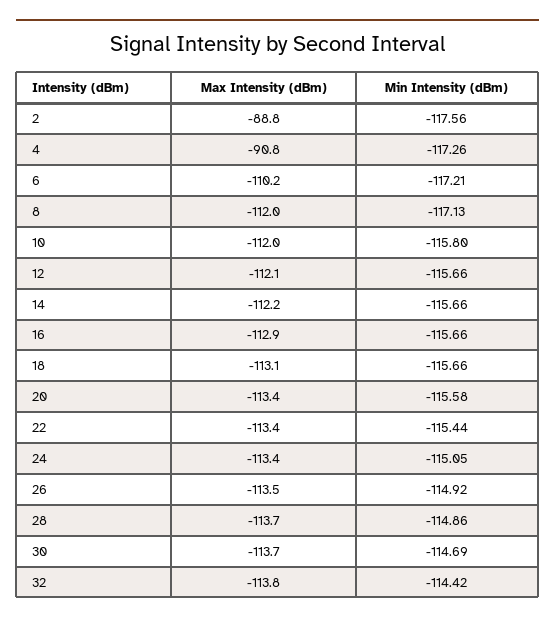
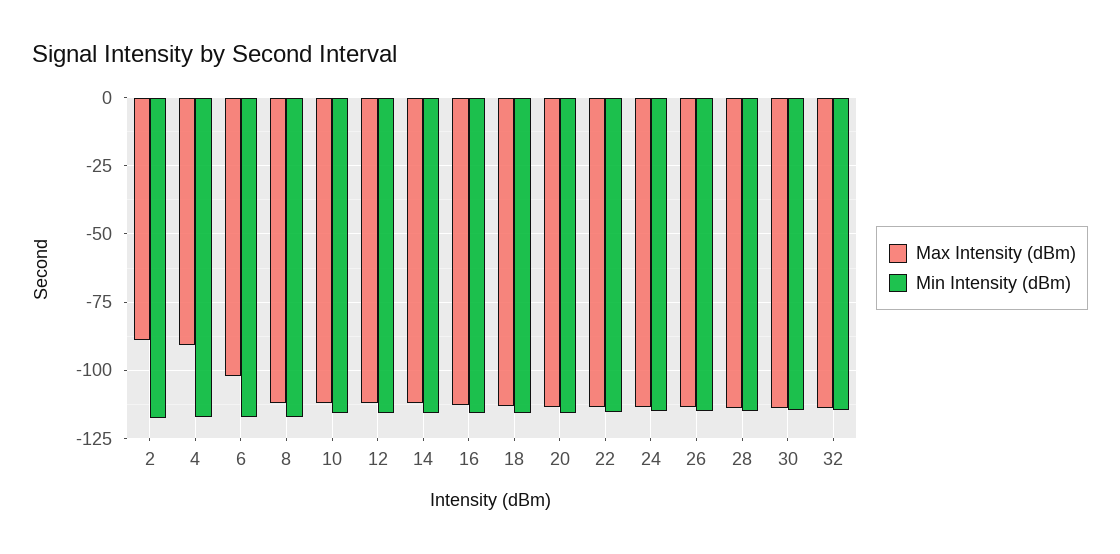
Max Intensity (dBm), 6: -110.2 -> -102.5

